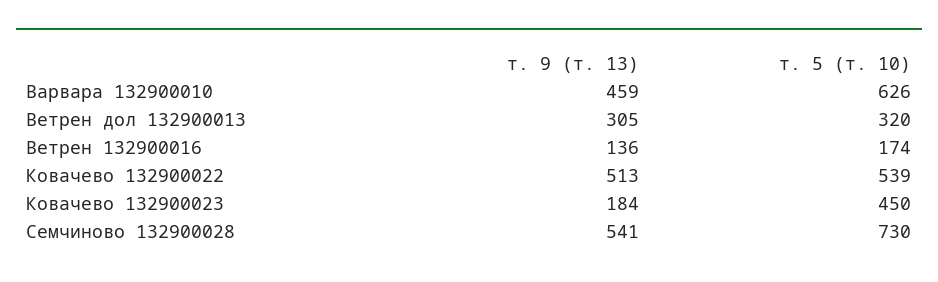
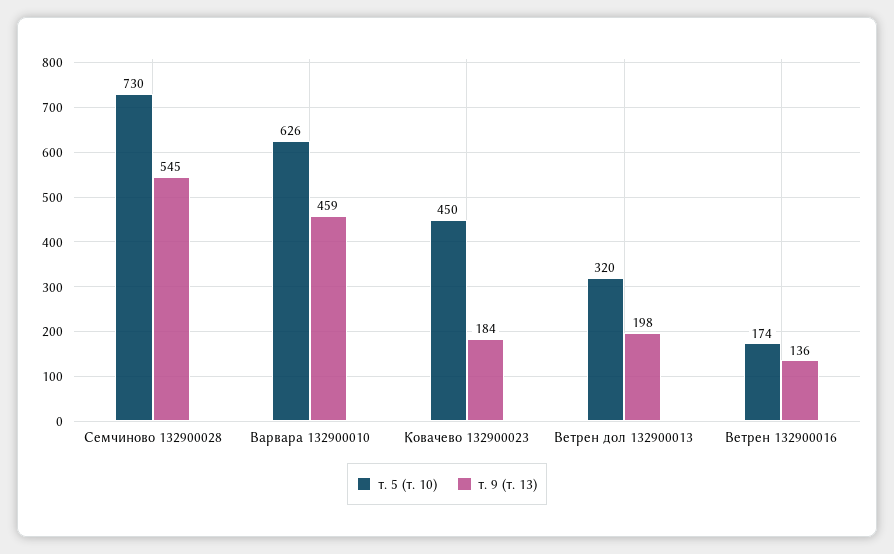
т. 9 (т. 13), Ветрен дол 132900013: 305 -> 198
т. 9 (т. 13), Ковачево 132900022: 513 -> none
т. 5 (т. 10), Ковачево 132900022: 539 -> none
т. 9 (т. 13), Семчиново 132900028: 541 -> 545

